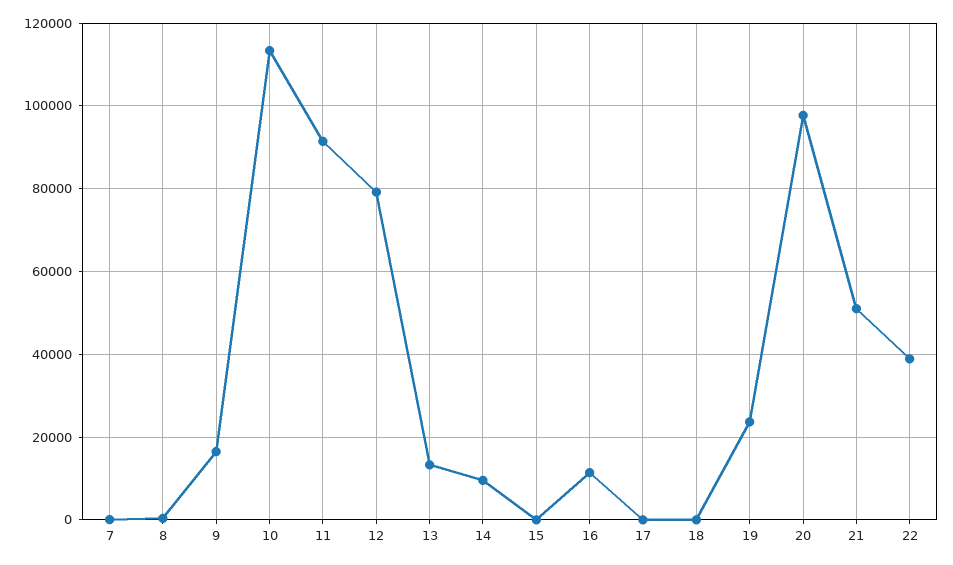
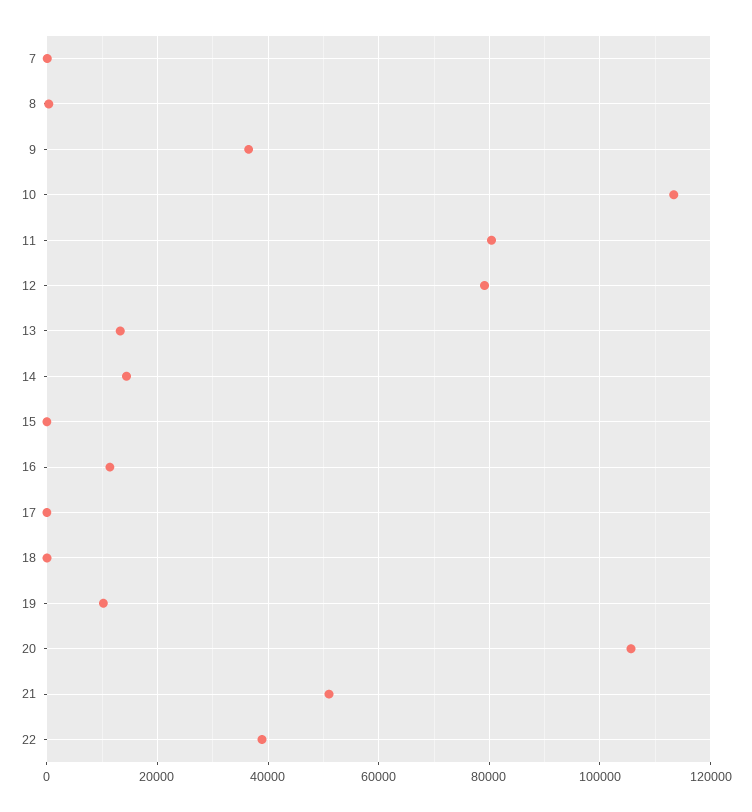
9: 16000 -> 36000
11: 92000 -> 80000
14: 10000 -> 14000
19: 24000 -> 10000
20: 98000 -> 106000

